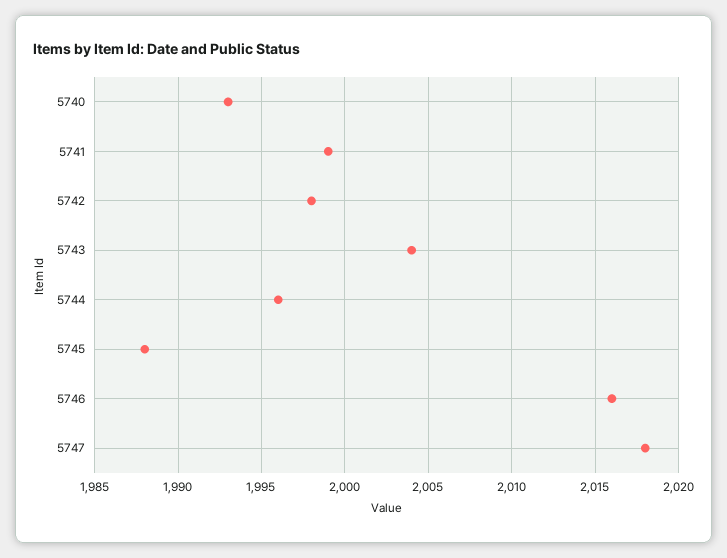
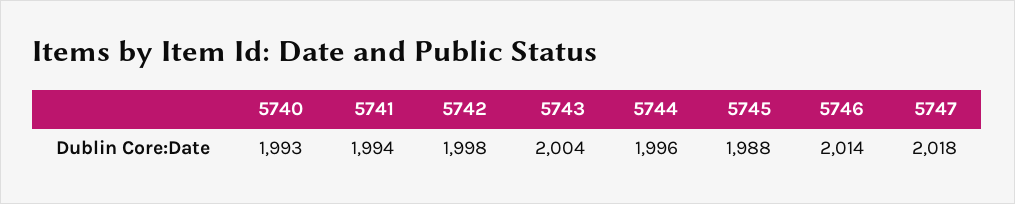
5741: 1999 -> 1994
5746: 2016 -> 2014

